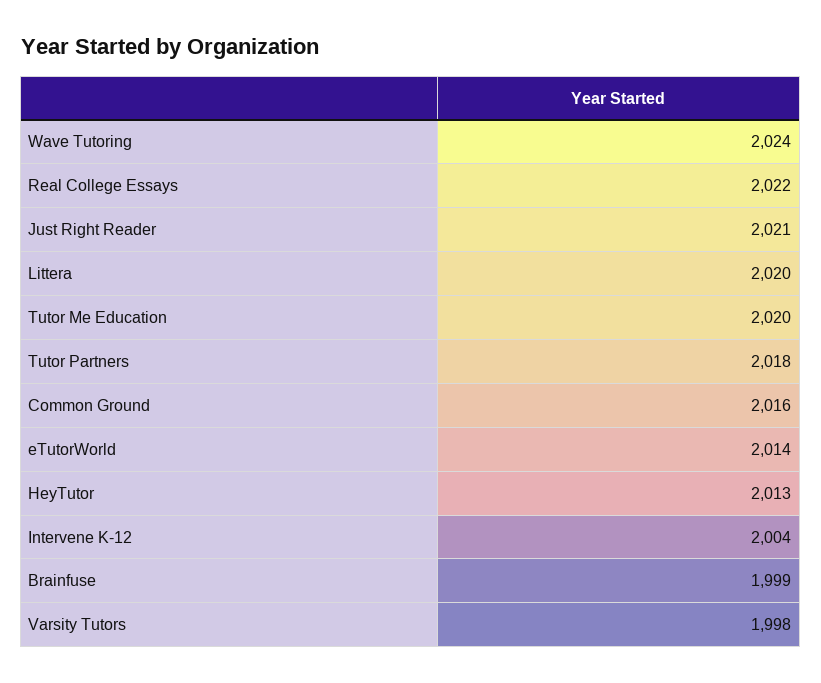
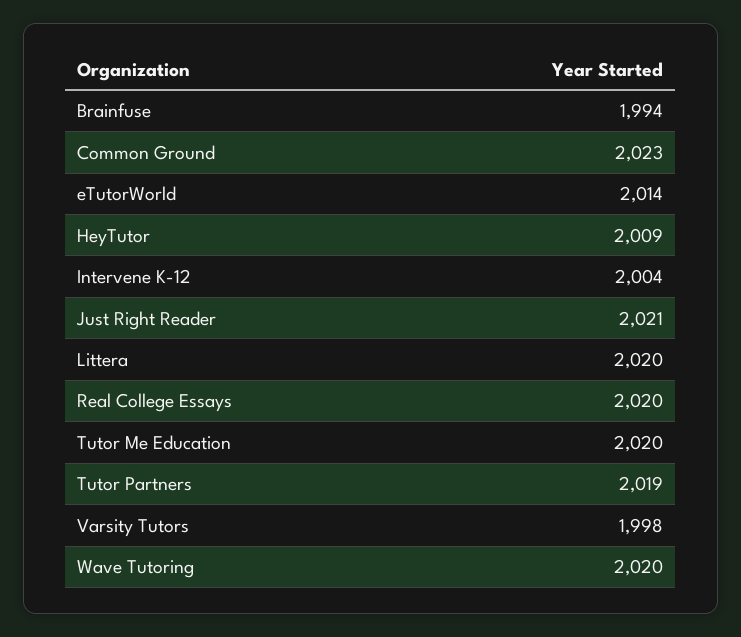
Wave Tutoring: 2024 -> 2020
Real College Essays: 2022 -> 2020
Tutor Partners: 2018 -> 2019
Common Ground: 2016 -> 2023
HeyTutor: 2013 -> 2009
Brainfuse: 1999 -> 1994

